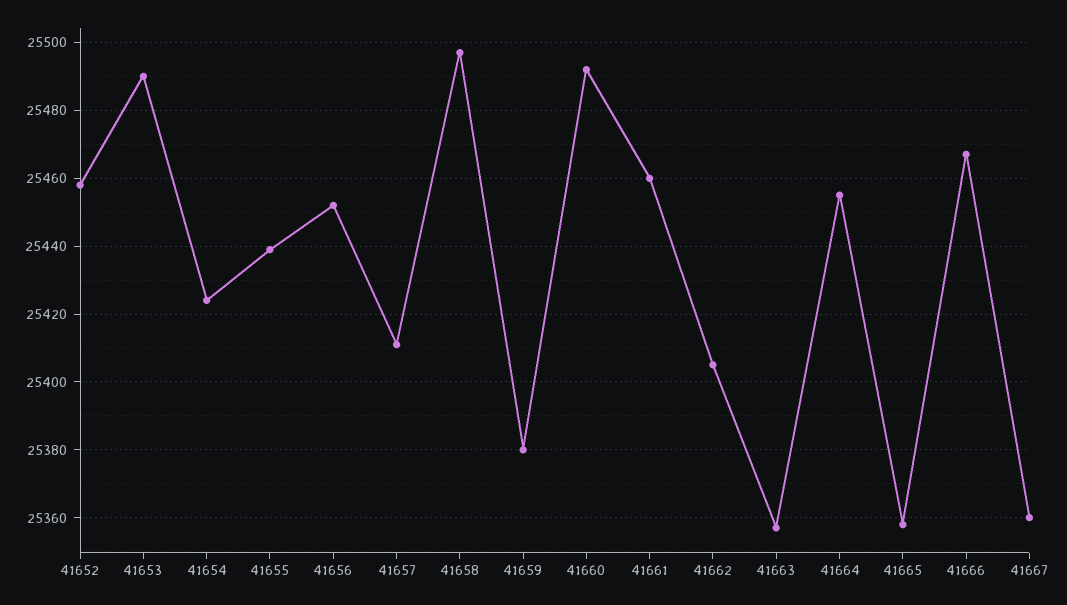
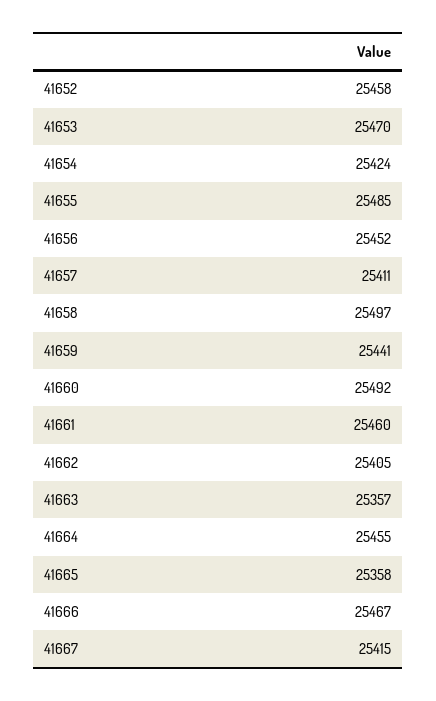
41653: 25490 -> 25470
41655: 25440 -> 25485
41659: 25380 -> 25441
41667: 25360 -> 25415

